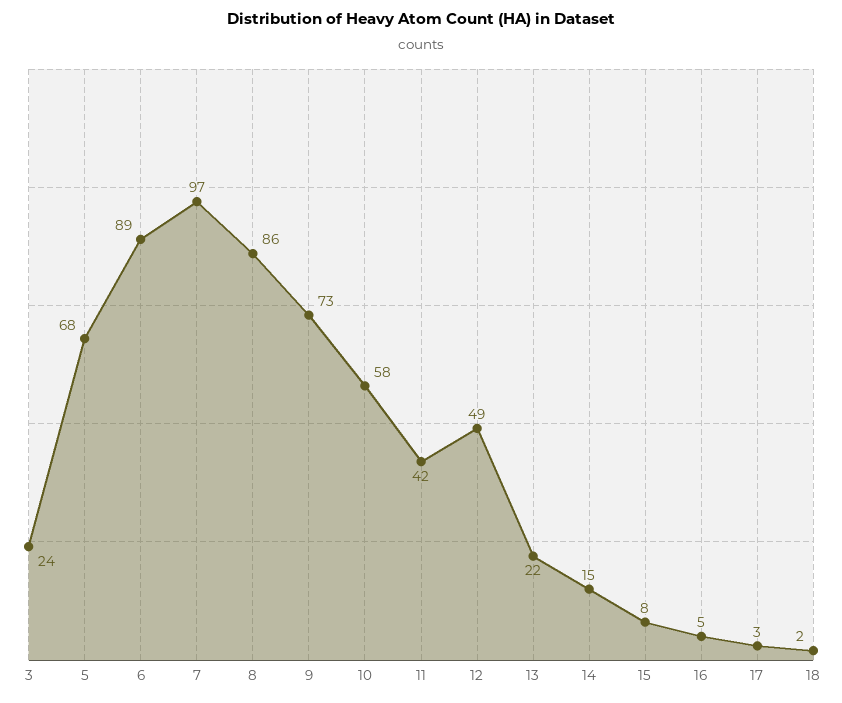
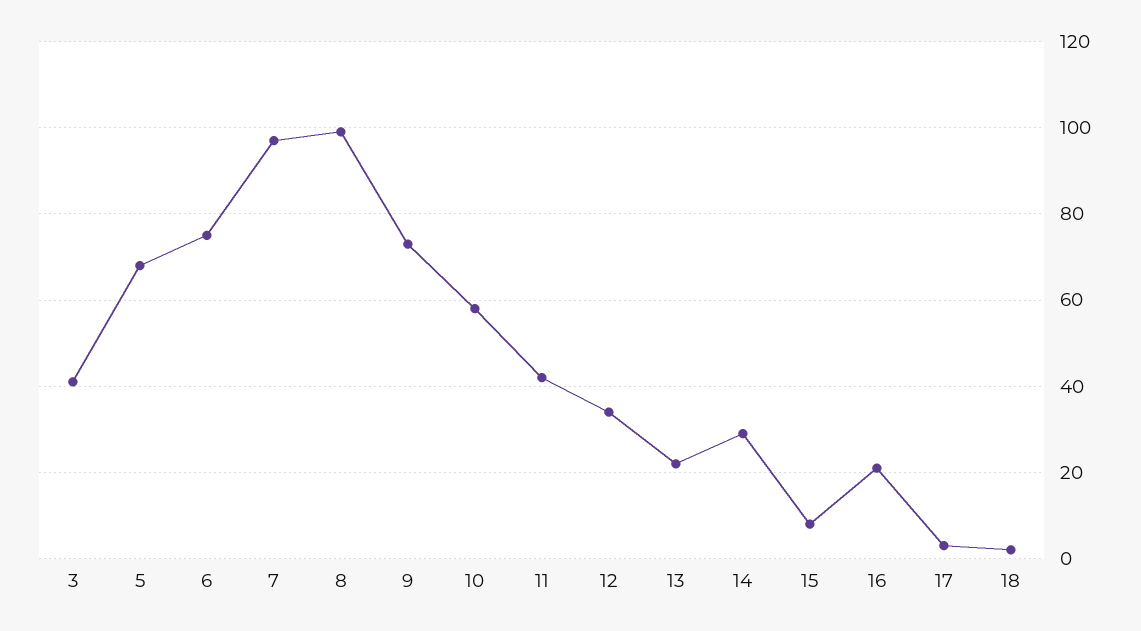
3: 24 -> 40
6: 89 -> 75
8: 86 -> 100
12: 49 -> 35
14: 15 -> 30
16: 5 -> 20

